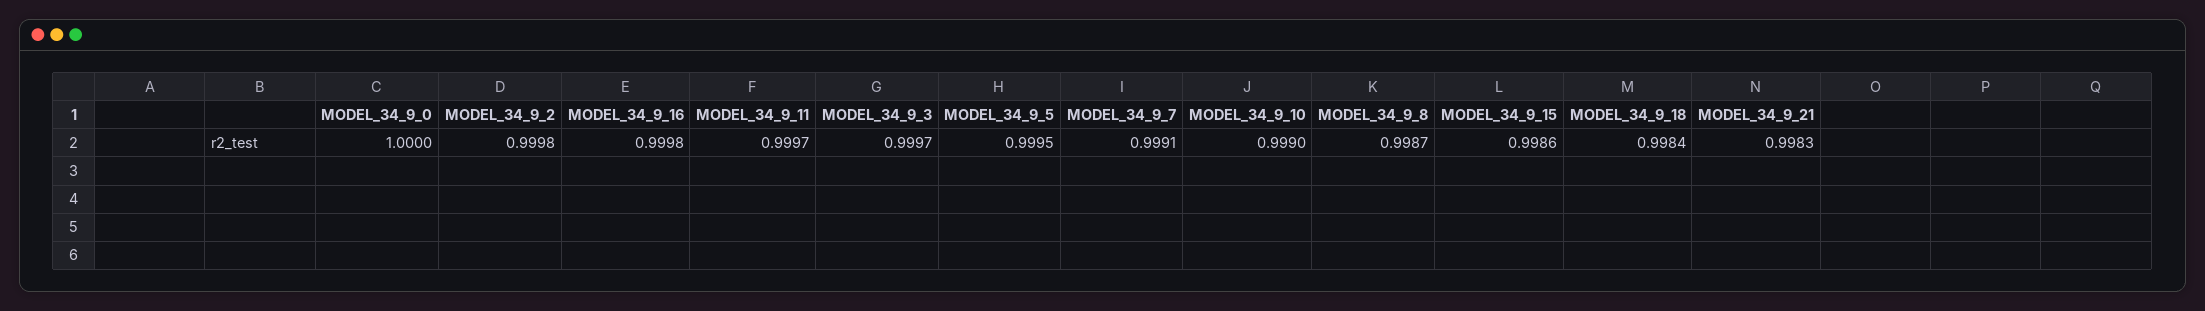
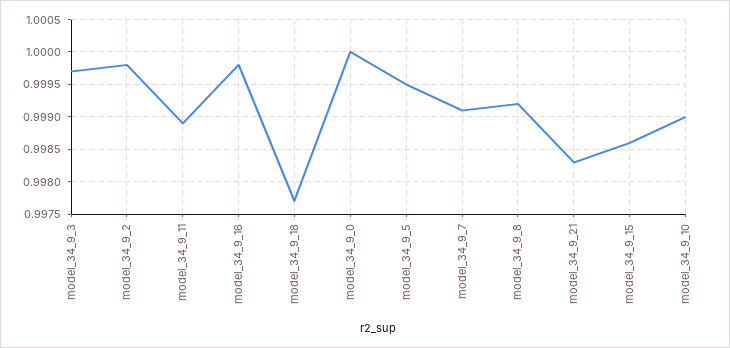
MODEL_34_9_11: 0.9997 -> 0.9989
MODEL_34_9_8: 0.9987 -> 0.9992
MODEL_34_9_18: 0.9984 -> 0.9977

